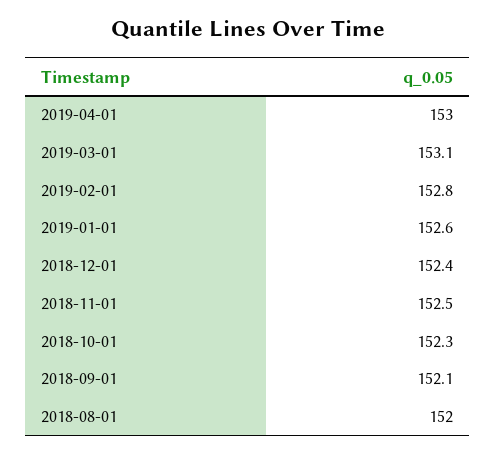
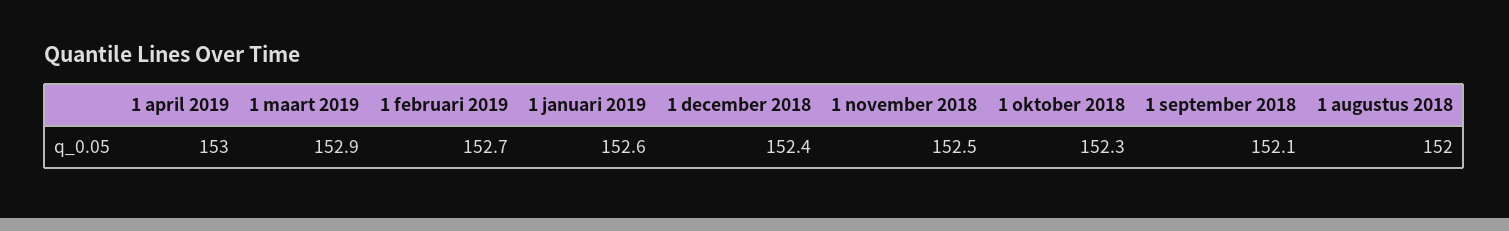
2019-03-01: 153.1 -> 152.9
2019-02-01: 152.8 -> 152.7

